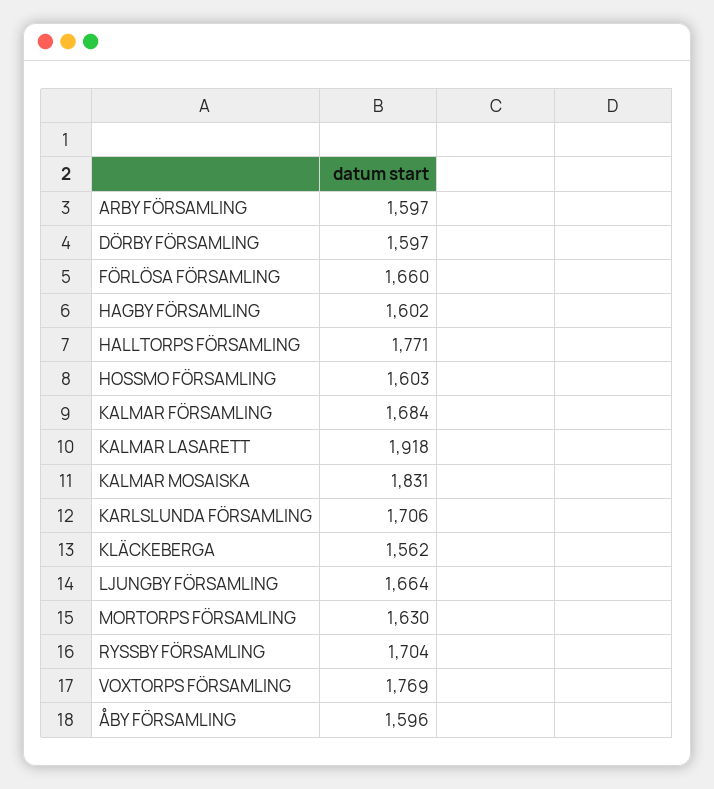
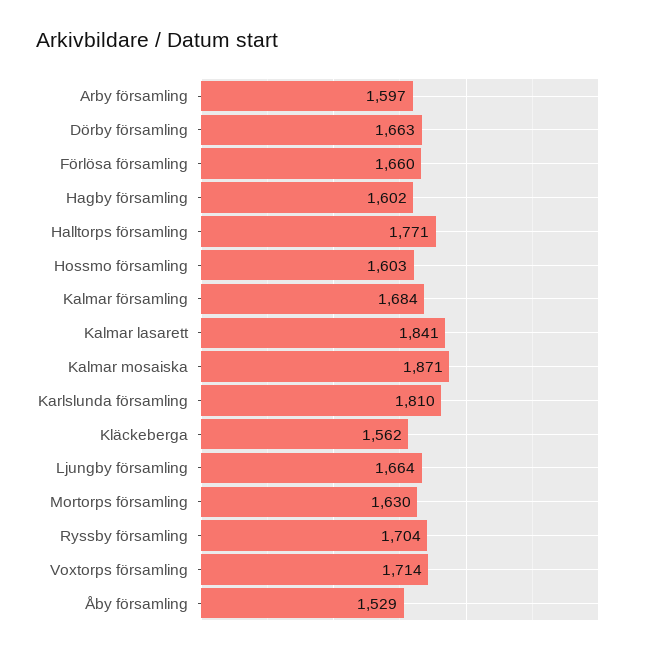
DÖRBY FÖRSAMLING: 1597 -> 1663
KALMAR LASARETT: 1918 -> 1841
KALMAR MOSAISKA: 1831 -> 1871
KARLSLUNDA FÖRSAMLING: 1706 -> 1810
VOXTORPS FÖRSAMLING: 1769 -> 1714
ÅBY FÖRSAMLING: 1596 -> 1529

